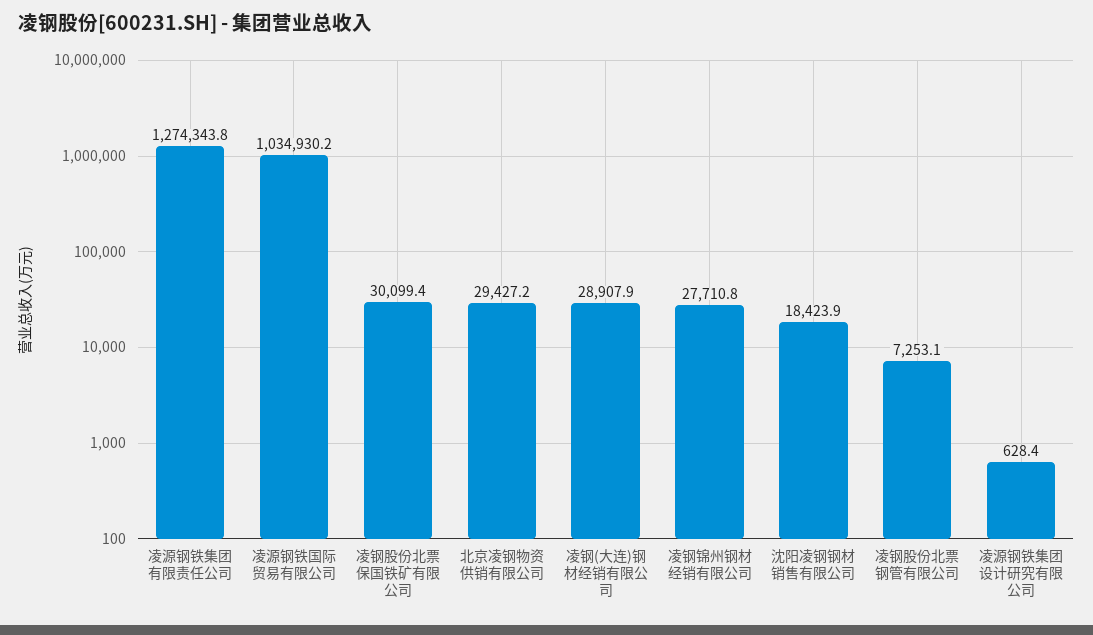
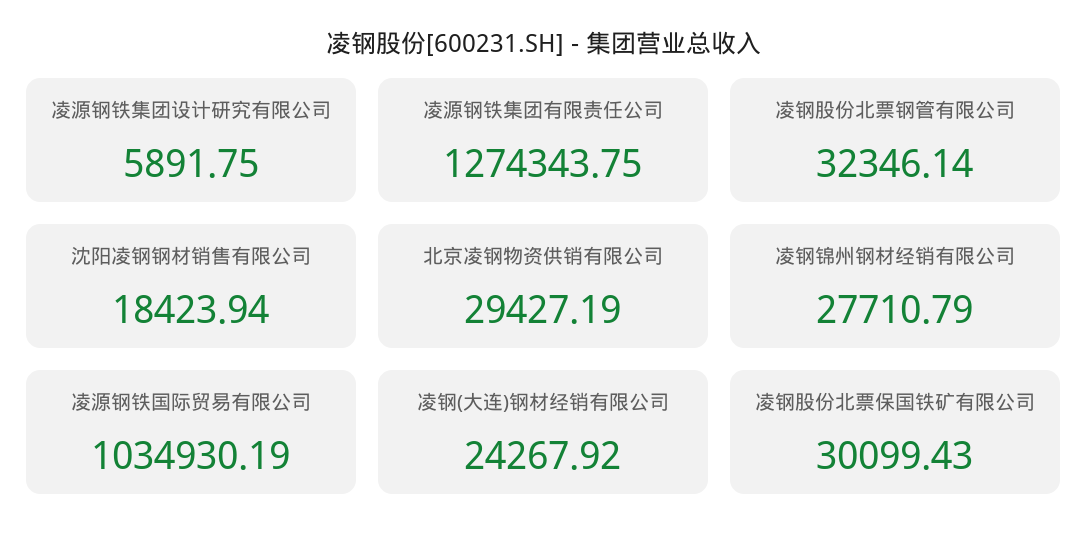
凌钢(大连)钢材经销有限公司: 28907.9 -> 24267.92
凌钢股份北票钢管有限公司: 7253.1 -> 32346.14
凌源钢铁集团设计研究有限公司: 628.4 -> 5891.75

